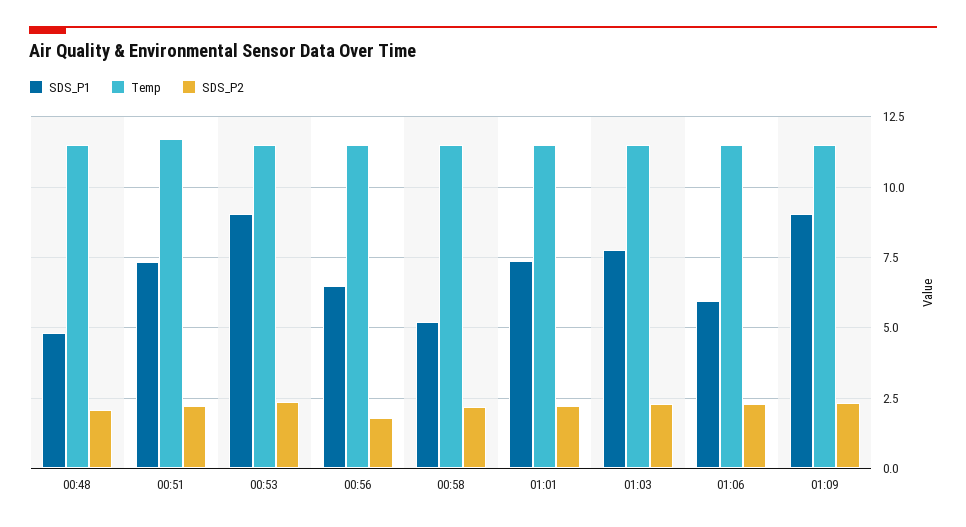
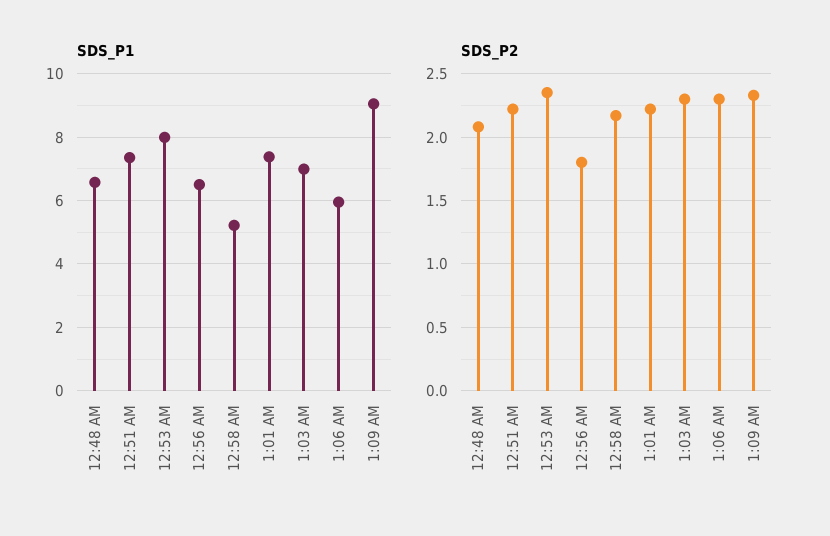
SDS_P1, 00:48: 4.75 -> 6.6
Temp, 00:48: 11.5 -> none
Temp, 00:51: 11.75 -> none
SDS_P1, 00:53: 9 -> 8
Temp, 00:53: 11.5 -> none
Temp, 00:56: 11.5 -> none
Temp, 00:58: 11.5 -> none
Temp, 01:01: 11.5 -> none
SDS_P1, 01:03: 7.75 -> 7
Temp, 01:03: 11.5 -> none
Temp, 01:06: 11.5 -> none
Temp, 01:09: 11.5 -> none

